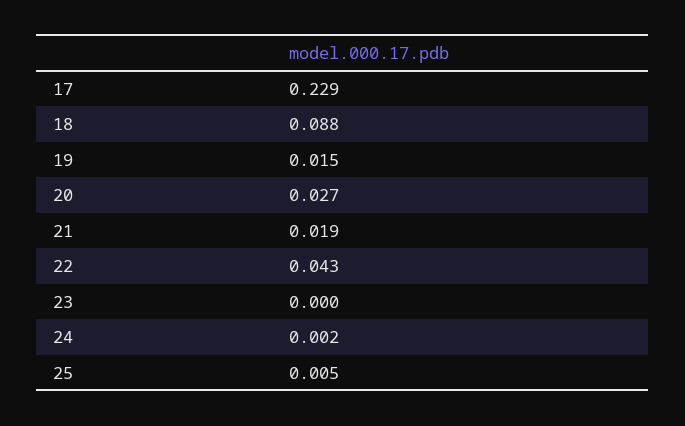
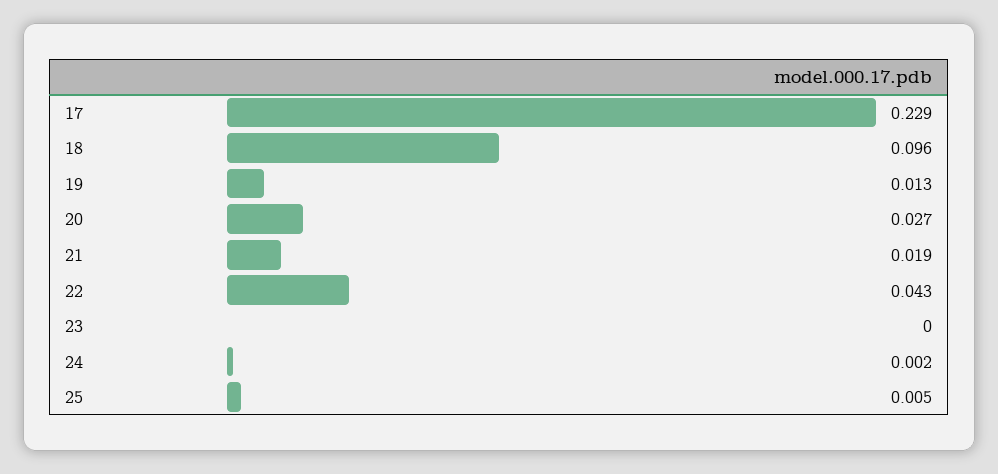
18: 0.088 -> 0.096
19: 0.015 -> 0.013

